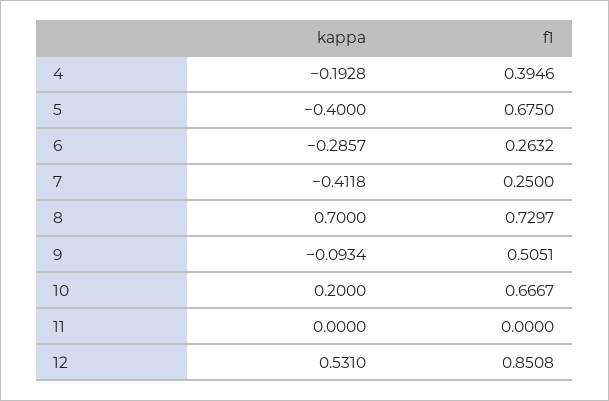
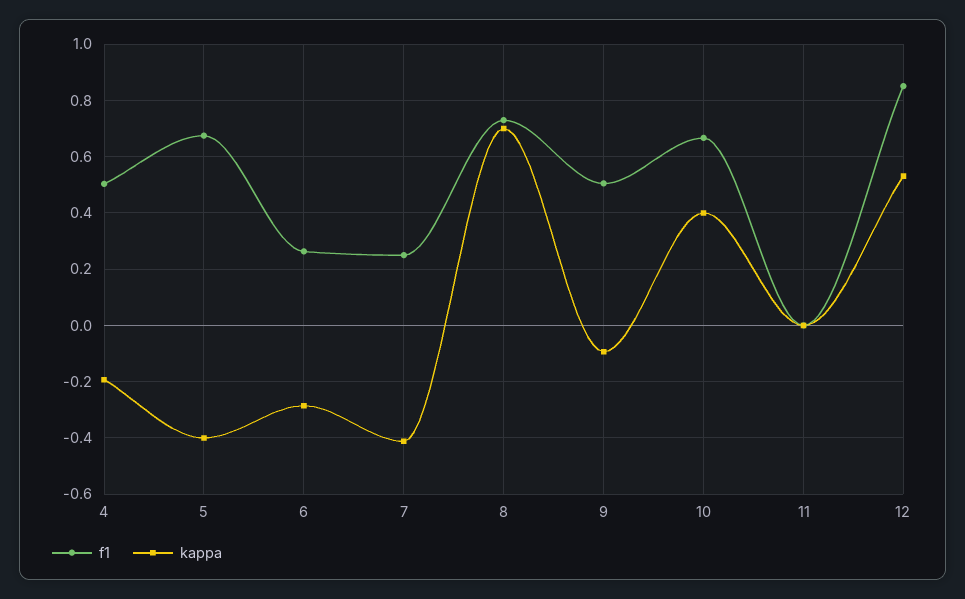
f1, 4: 0.3946 -> 0.5
kappa, 10: 0.2 -> 0.4

